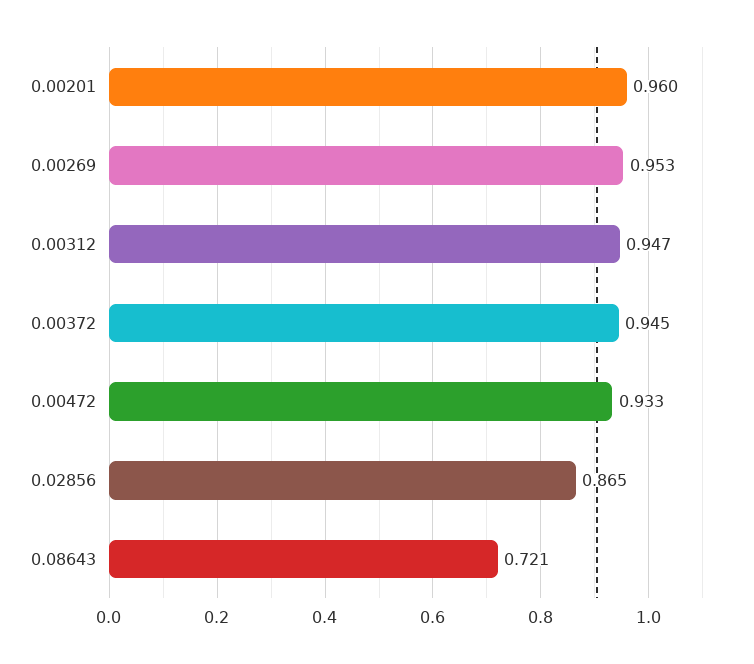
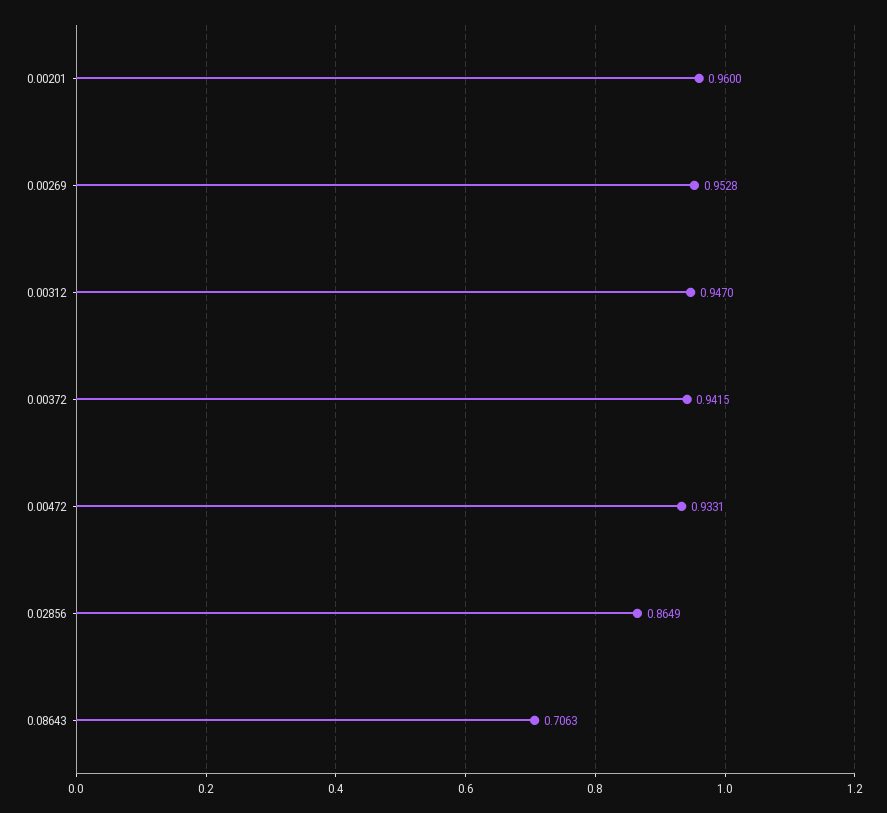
0.00372: 0.945 -> 0.9415
0.08643: 0.721 -> 0.7063

